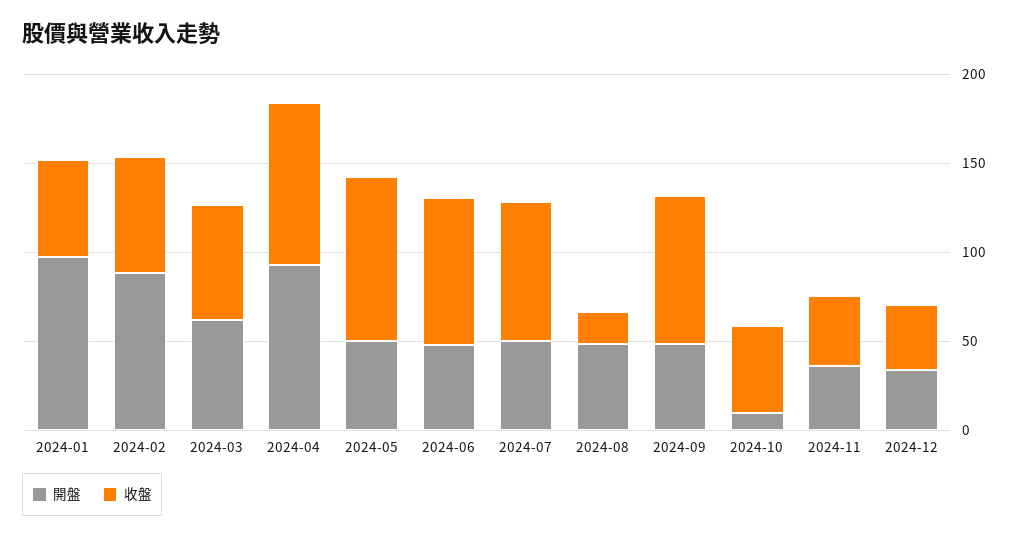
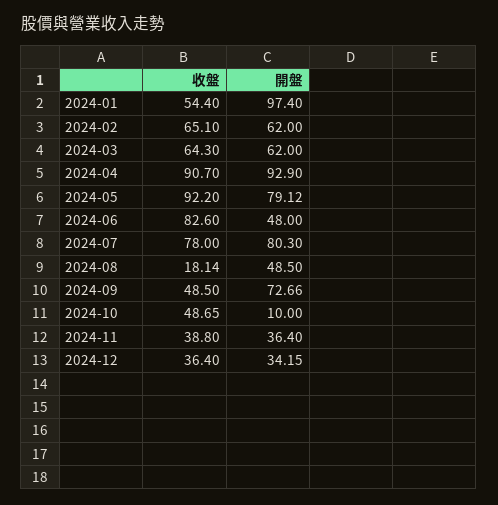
開盤, 2024-02: 90 -> 62
開盤, 2024-05: 50 -> 79.12
開盤, 2024-07: 50 -> 80.3
開盤, 2024-09: 50 -> 72.66
收盤, 2024-09: 80 -> 48.5

